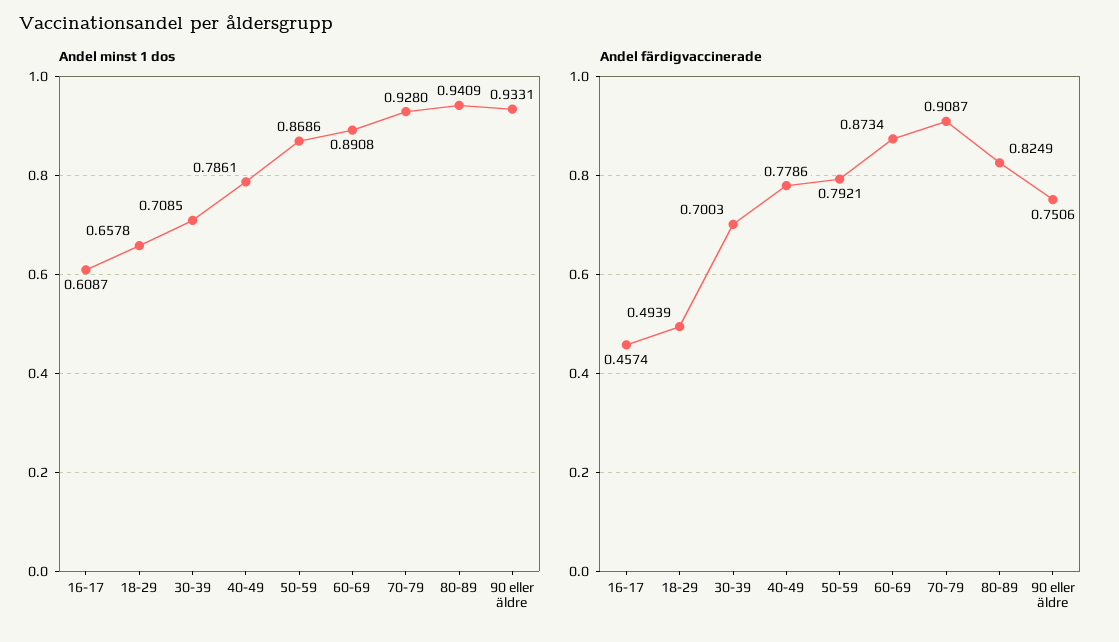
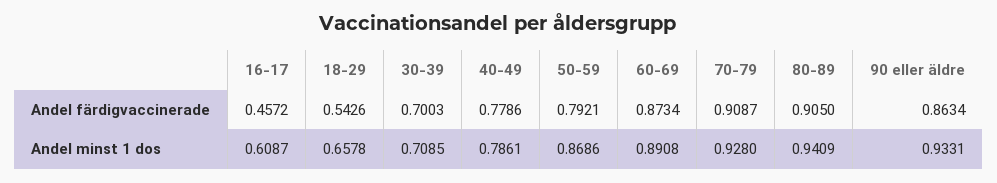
Andel färdigvaccinerade, 16-17: 0.4574 -> 0.4572
Andel färdigvaccinerade, 18-29: 0.4939 -> 0.5426
Andel färdigvaccinerade, 80-89: 0.8249 -> 0.905
Andel färdigvaccinerade, 90 eller äldre: 0.7506 -> 0.8634

